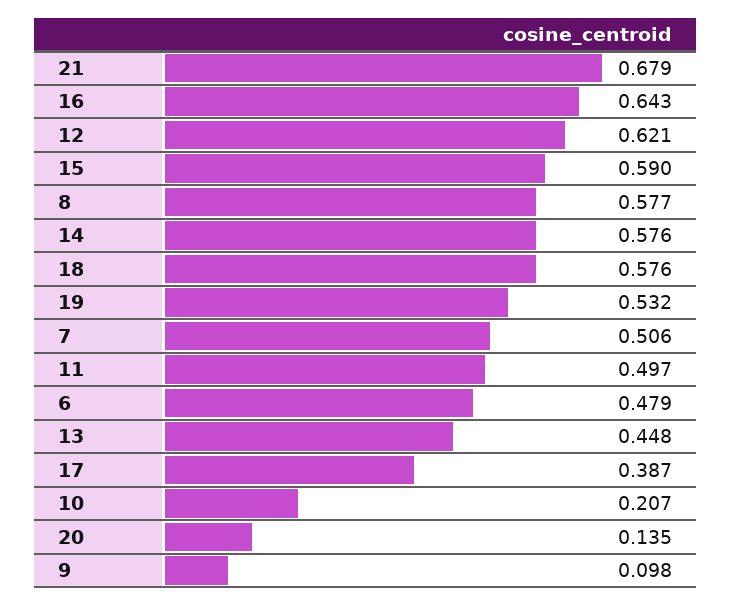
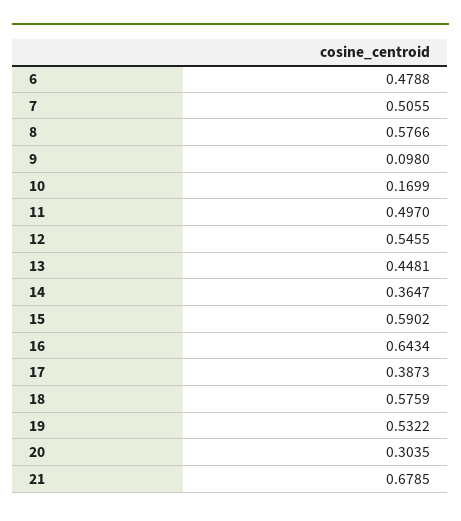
12: 0.621 -> 0.5455
14: 0.576 -> 0.3647
10: 0.207 -> 0.1699
20: 0.135 -> 0.3035

